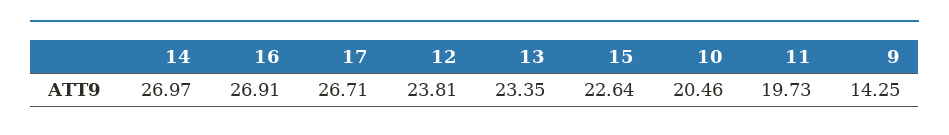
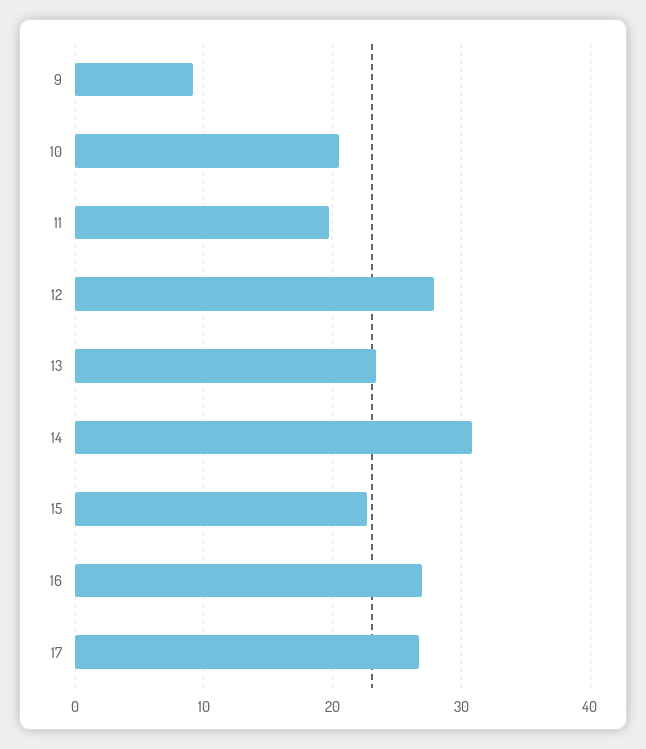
14: 26.97 -> 31
12: 23.81 -> 28
9: 14.25 -> 9

